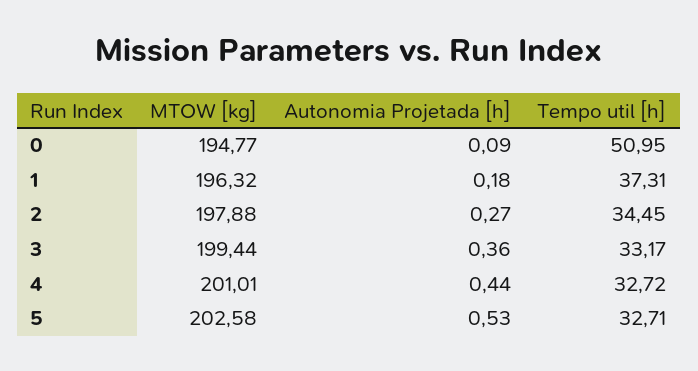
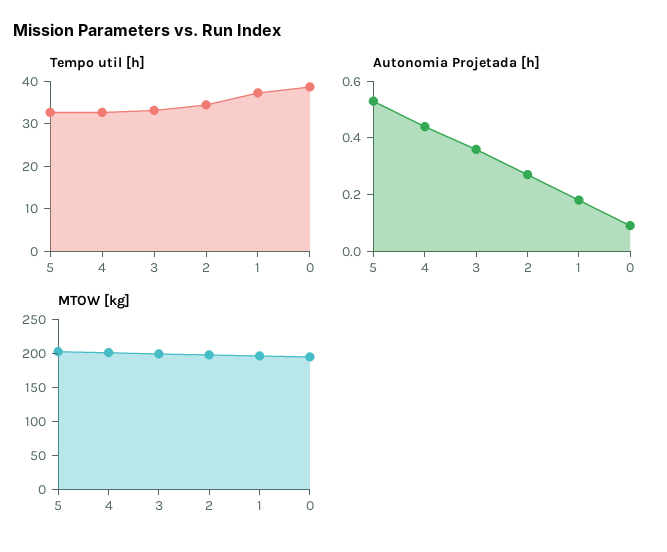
Tempo util [h], 0: 50.95 -> 38

